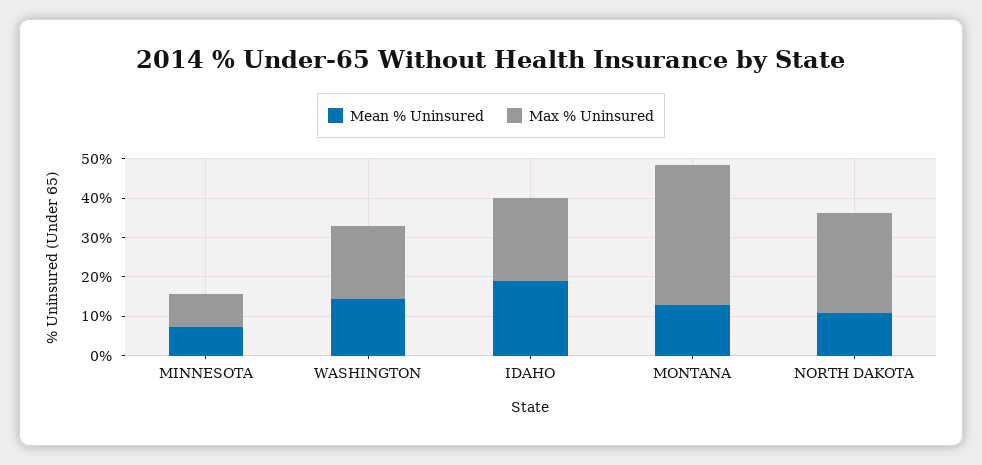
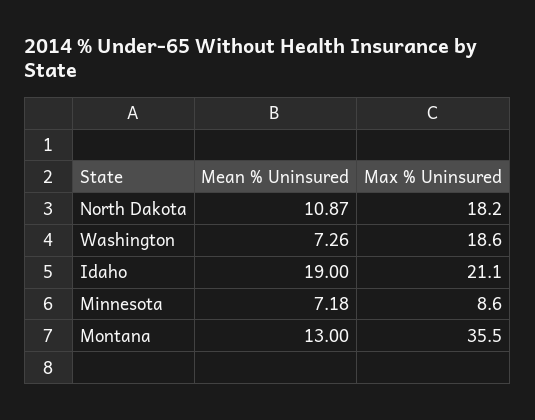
Mean % Uninsured, WASHINGTON: 15 -> 7.26
Max % Uninsured, NORTH DAKOTA: 25 -> 18.2

